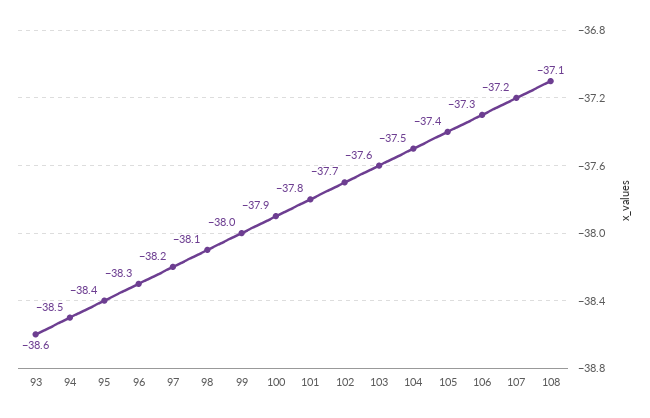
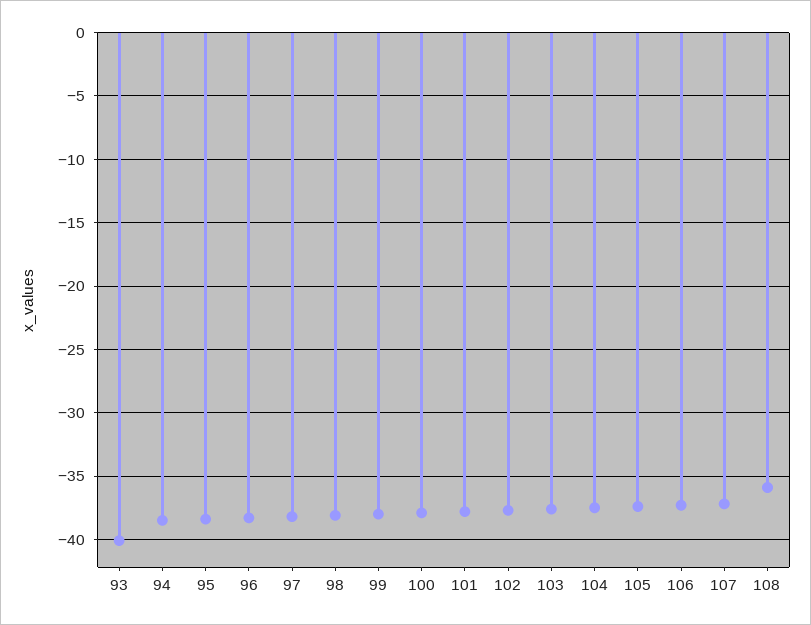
93: -38.6 -> -40
108: -37.1 -> -36

